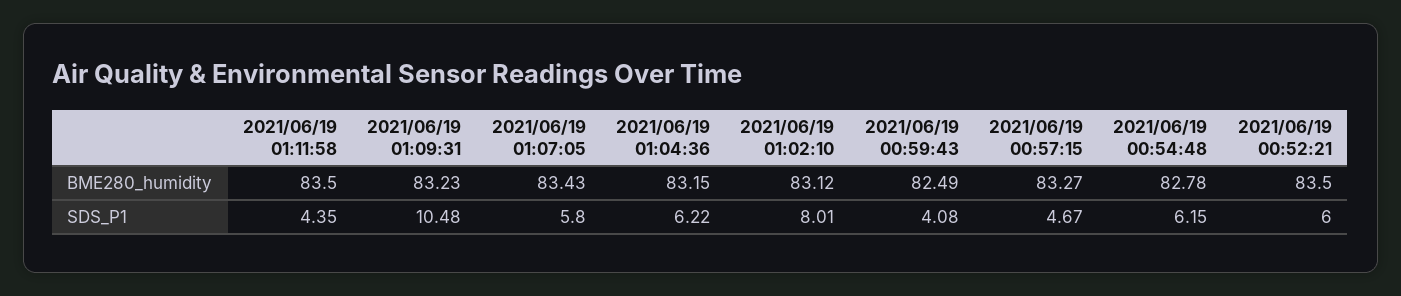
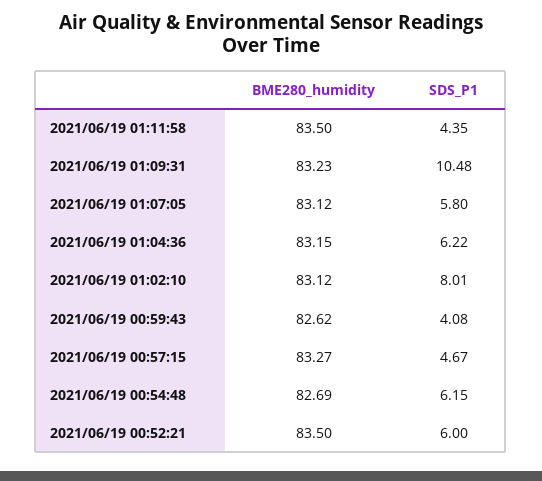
2021/06/19 01:07:05, BME280_humidity: 83.43 -> 83.12
2021/06/19 00:59:43, BME280_humidity: 82.49 -> 82.62
2021/06/19 00:54:48, BME280_humidity: 82.78 -> 82.69

